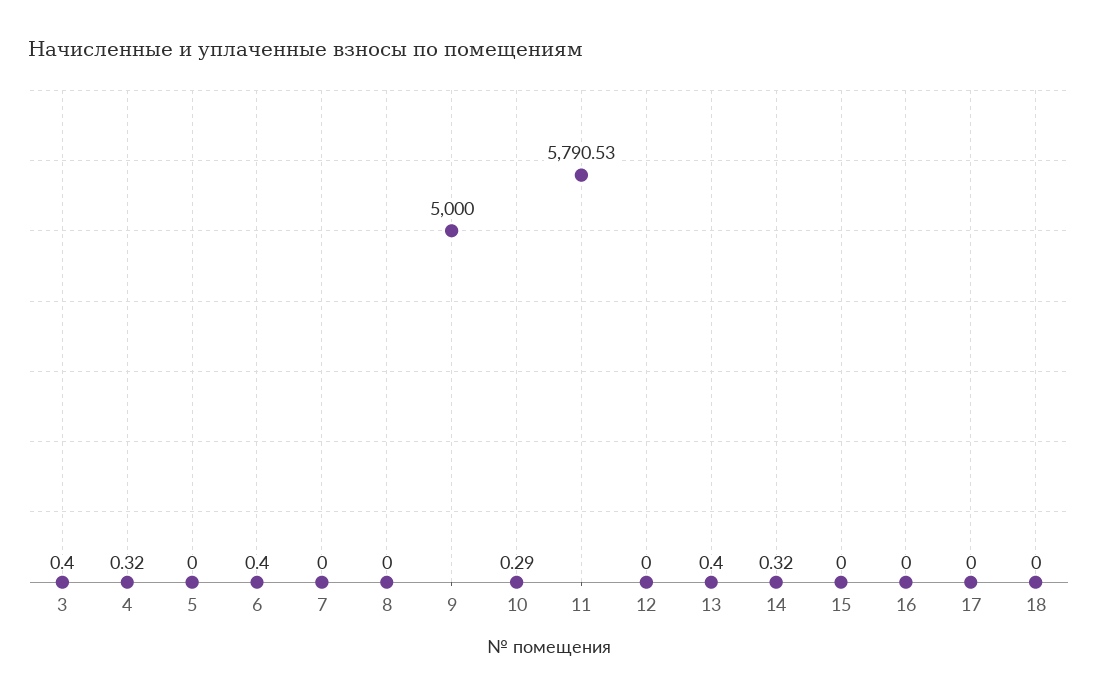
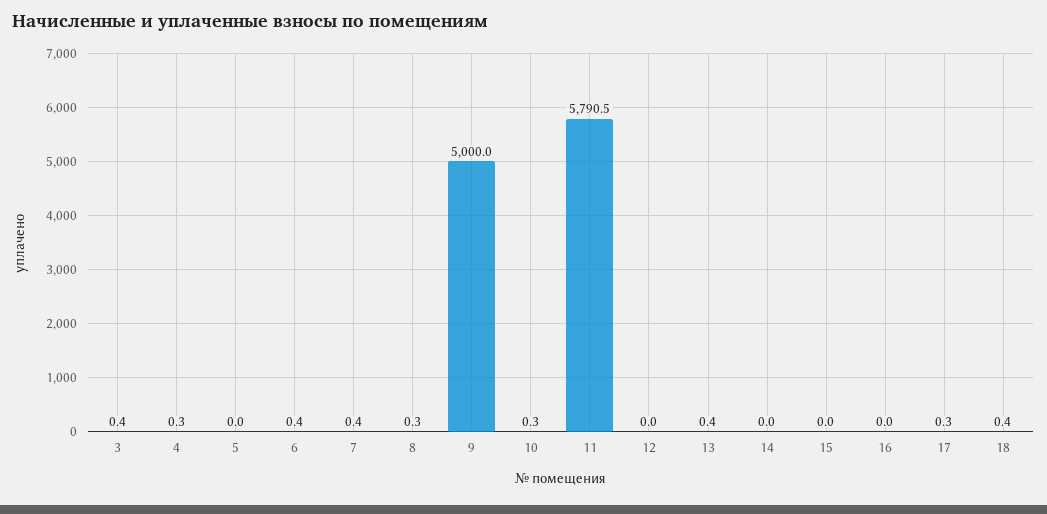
7: 0 -> 0.4
8: 0 -> 0.3
14: 0.32 -> 0
17: 0 -> 0.3
18: 0 -> 0.4

